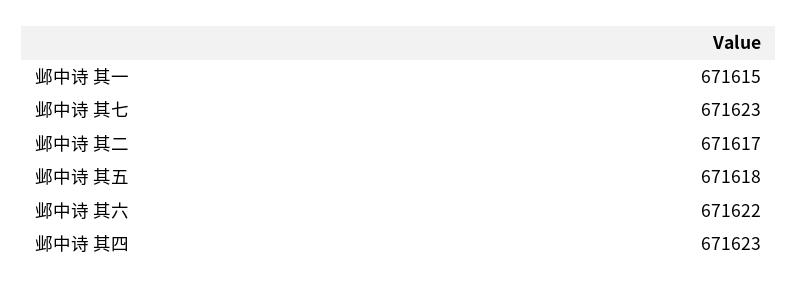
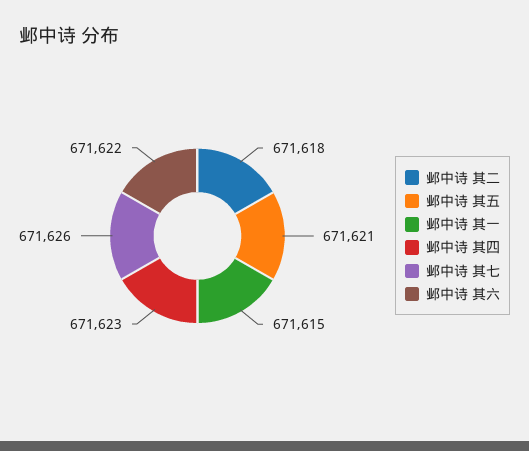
邺中诗 其七: 671623 -> 671626
邺中诗 其二: 671617 -> 671618
邺中诗 其五: 671618 -> 671621

